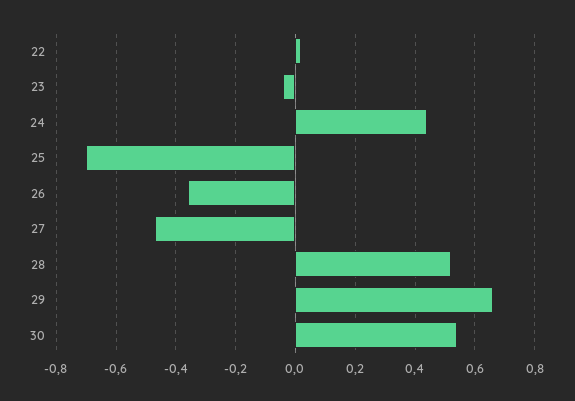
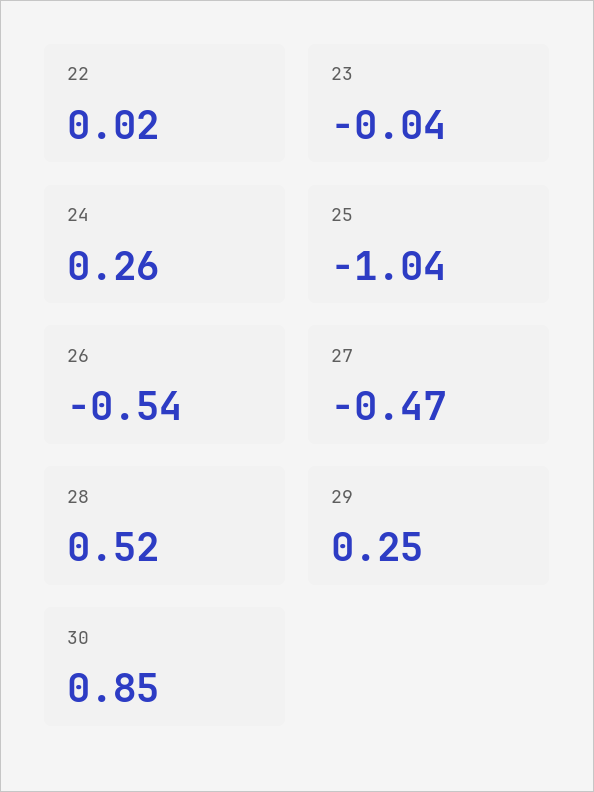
24: 0.45 -> 0.26
25: -0.7 -> -1.04
26: -0.35 -> -0.54
29: 0.65 -> 0.25
30: 0.55 -> 0.85

